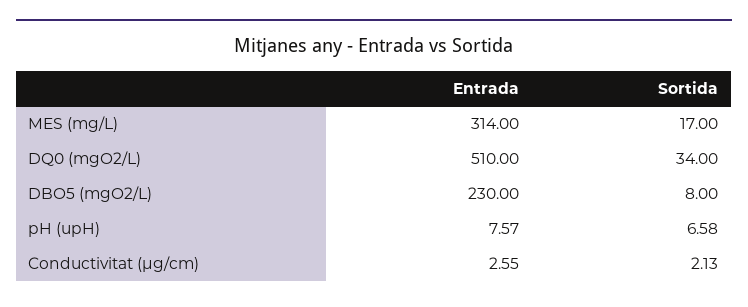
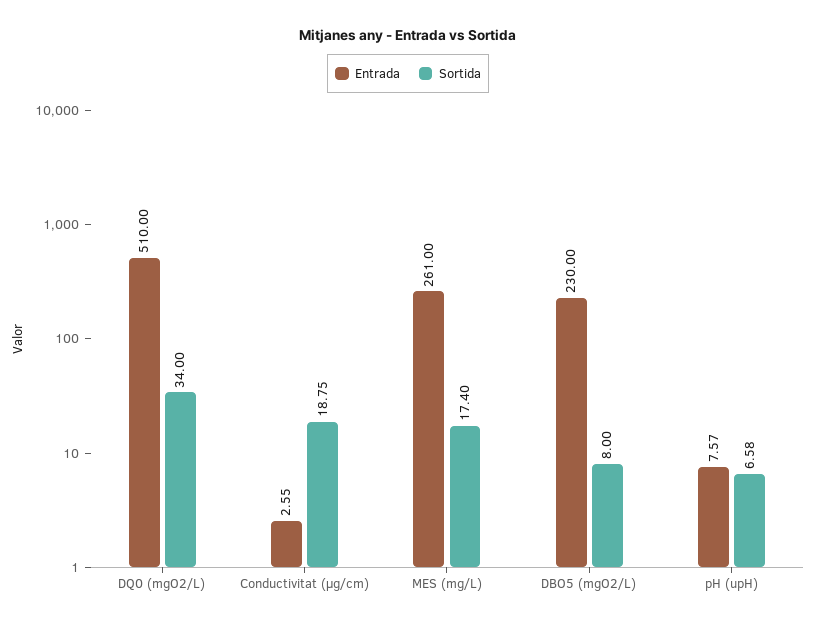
Entrada, MES (mg/L): 314 -> 261
Sortida, MES (mg/L): 17 -> 17.4
Sortida, Conductivitat (µg/cm): 2.13 -> 18.75

